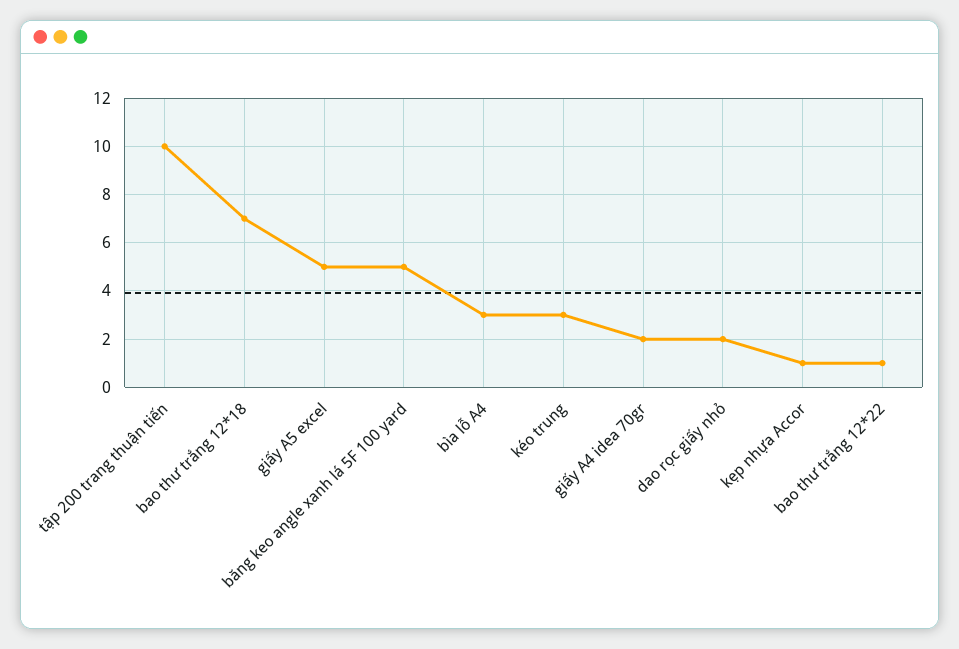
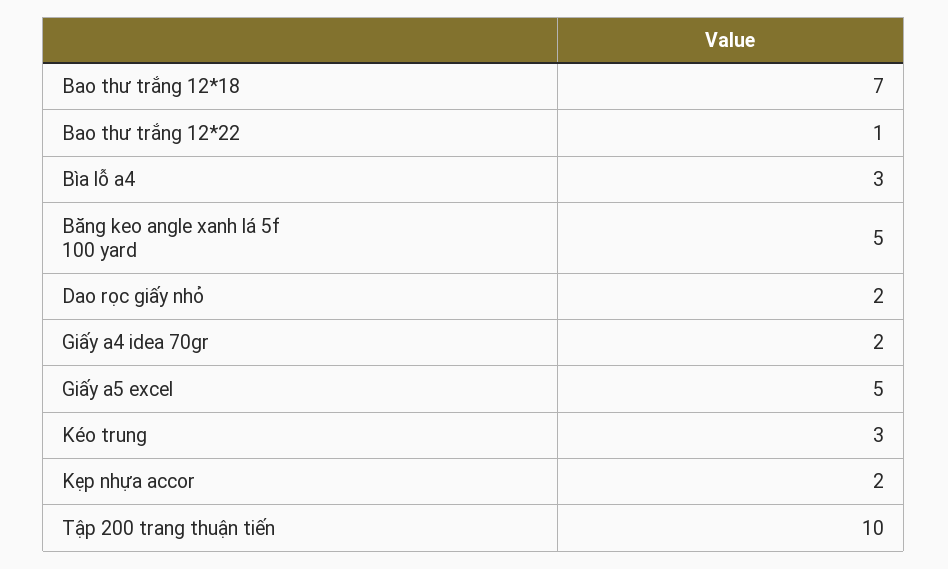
kẹp nhựa Accor: 1 -> 2

